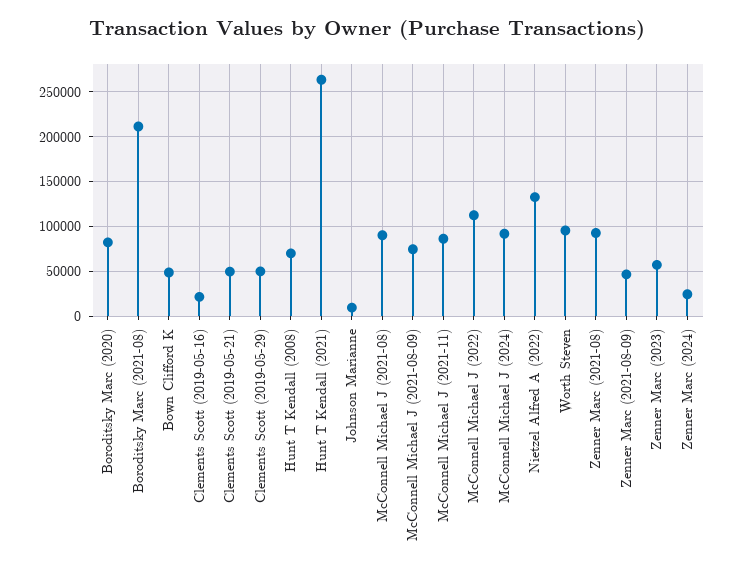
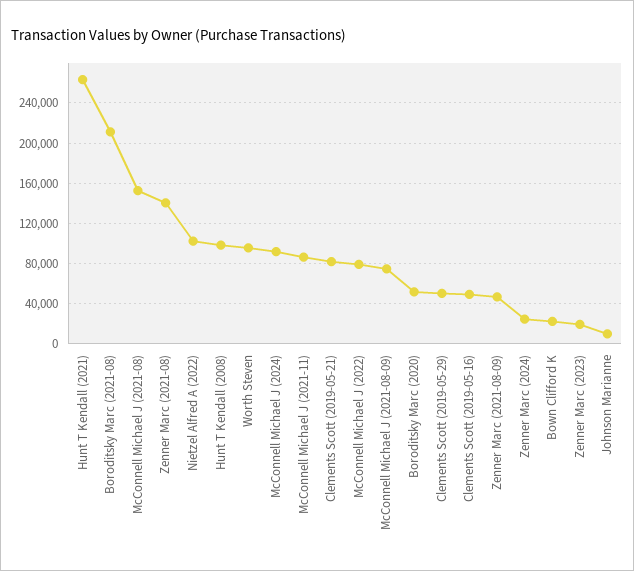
Boroditsky Marc (2020): 80000 -> 50000
Bown Clifford K: 50000 -> 20000
Clements Scott (2019-05-16): 20000 -> 50000
Clements Scott (2019-05-21): 50000 -> 80000
Hunt T Kendall (2008): 70000 -> 100000
McConnell Michael J (2021-08): 90000 -> 150000
McConnell Michael J (2022): 110000 -> 80000
Nietzel Alfred A (2022): 130000 -> 100000
Zenner Marc (2021-08): 90000 -> 140000
Zenner Marc (2023): 60000 -> 20000

